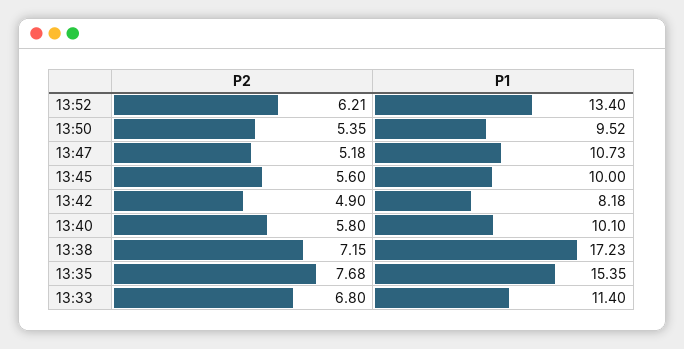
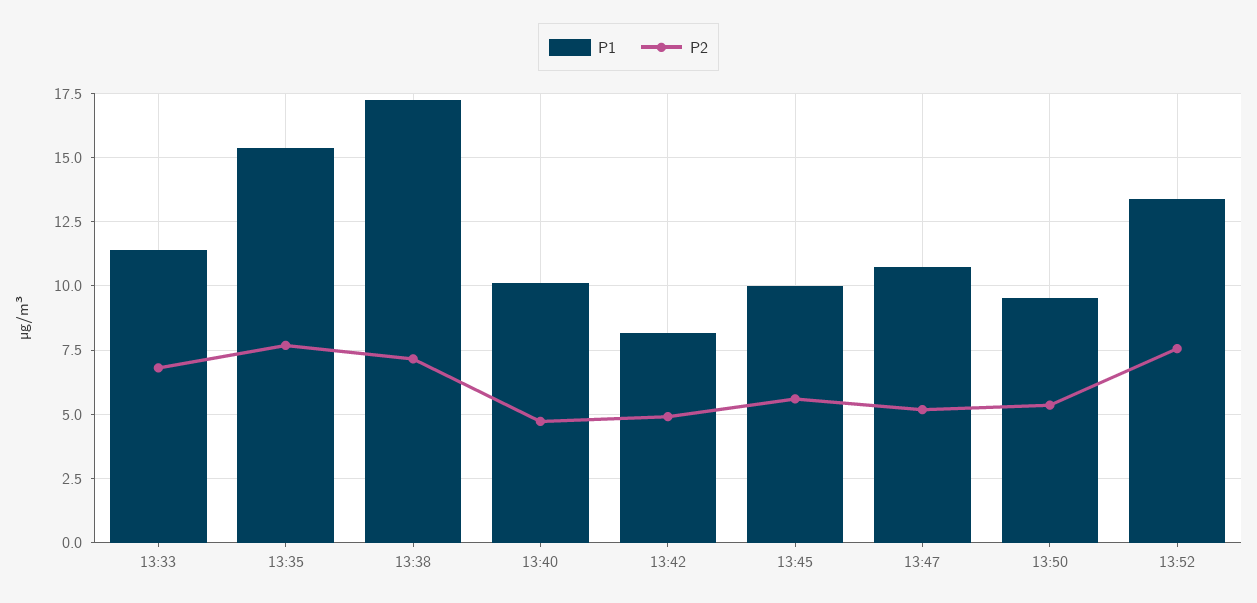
P2, 13:52: 6.21 -> 7.5
P2, 13:40: 5.8 -> 4.75

